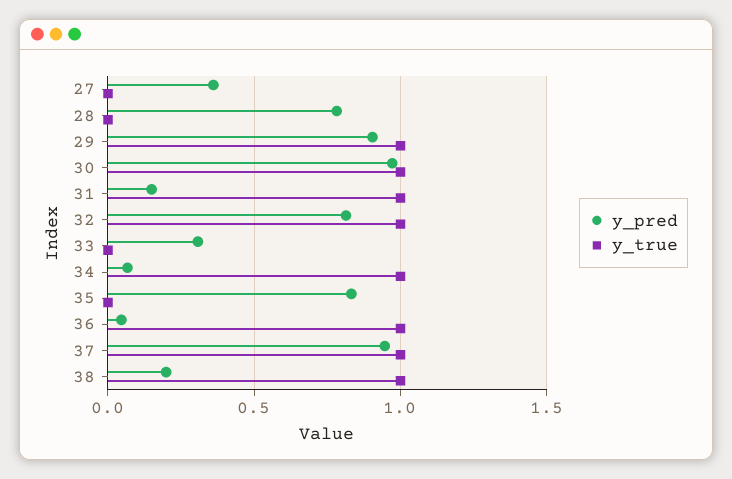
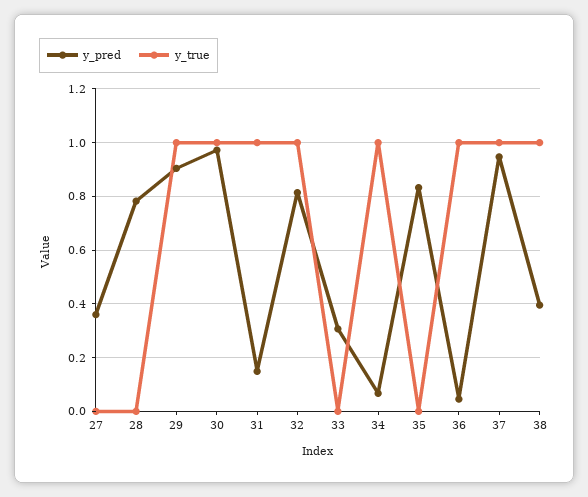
y_pred, 38: 0.2 -> 0.4

